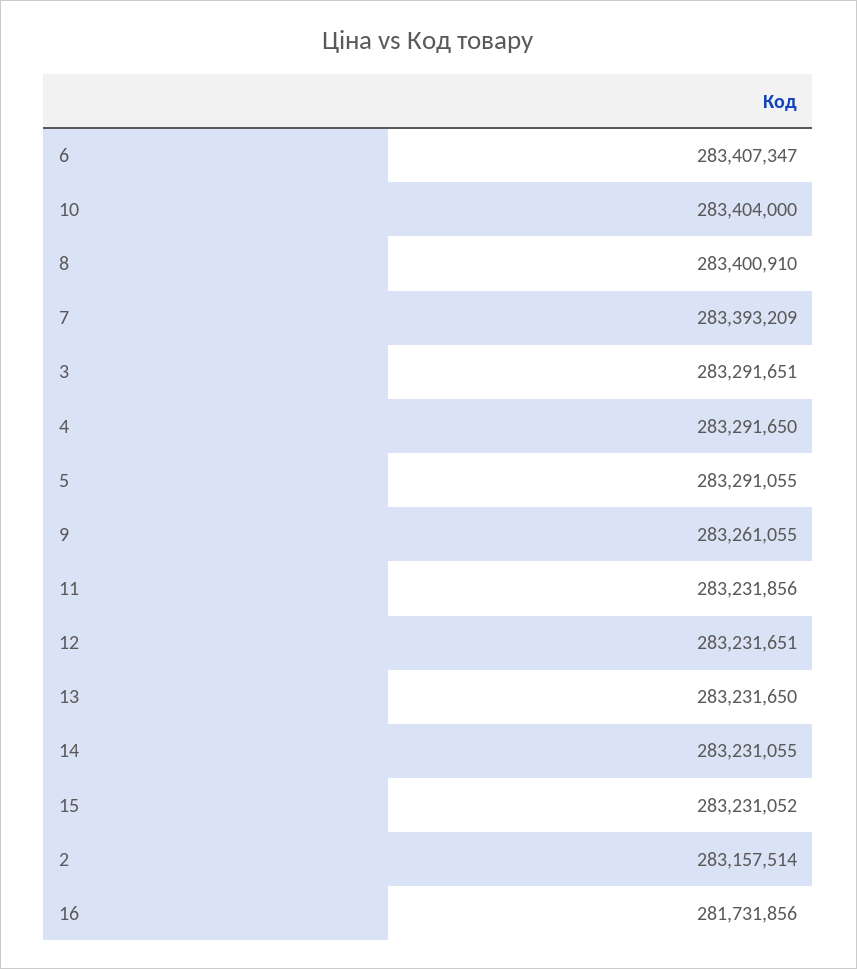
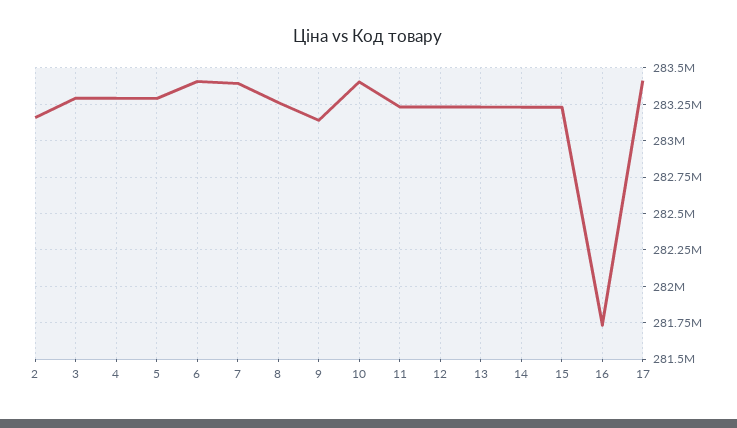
8: 283400910 -> 283250000
9: 283261055 -> 283150000
17: none -> 283400000

